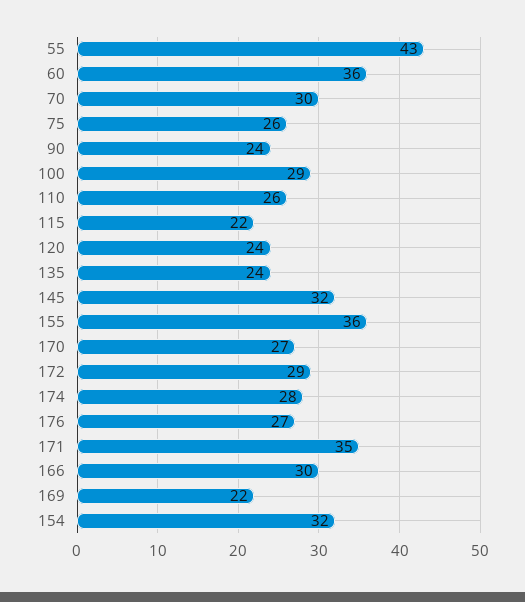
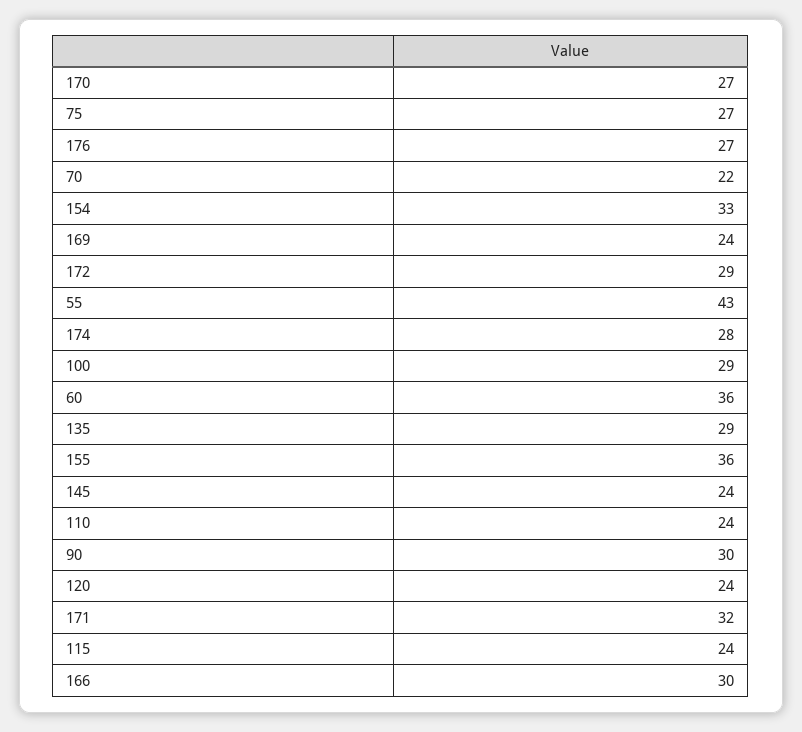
70: 30 -> 22
75: 26 -> 27
90: 24 -> 30
110: 26 -> 24
115: 22 -> 24
135: 24 -> 29
145: 32 -> 24
171: 35 -> 32
169: 22 -> 24
154: 32 -> 33

